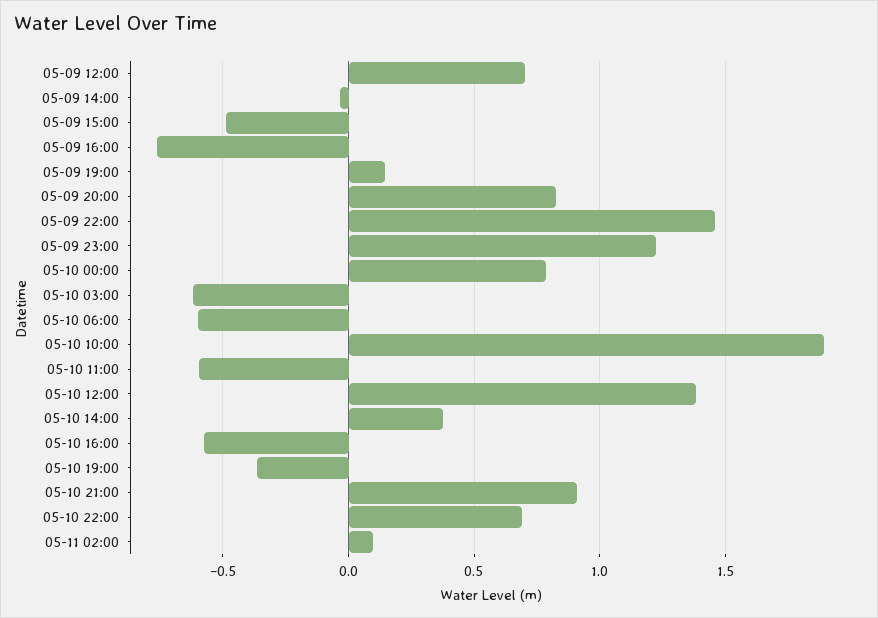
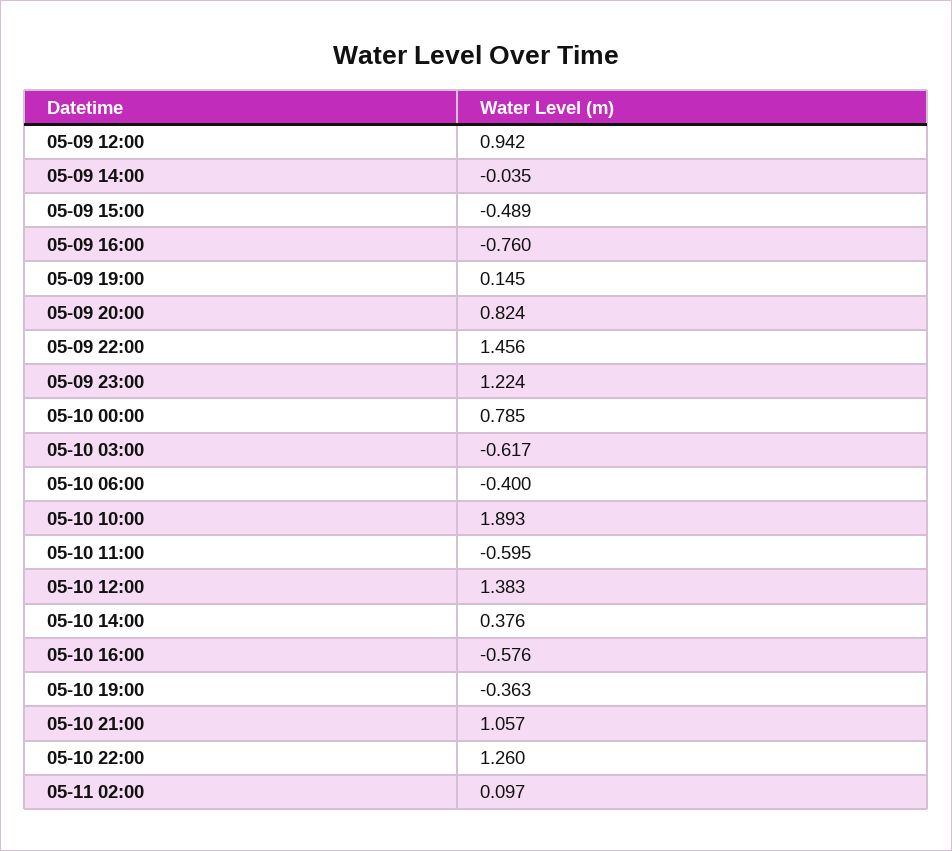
05-09 12:00: 0.7 -> 0.942
05-10 06:00: -0.6 -> -0.4
05-10 21:00: 0.9 -> 1.057
05-10 22:00: 0.7 -> 1.26

